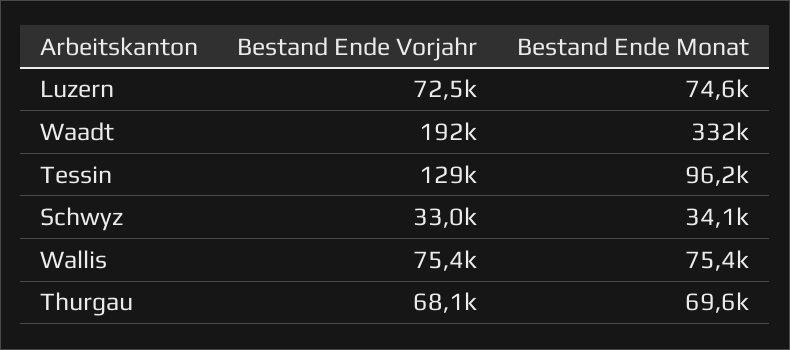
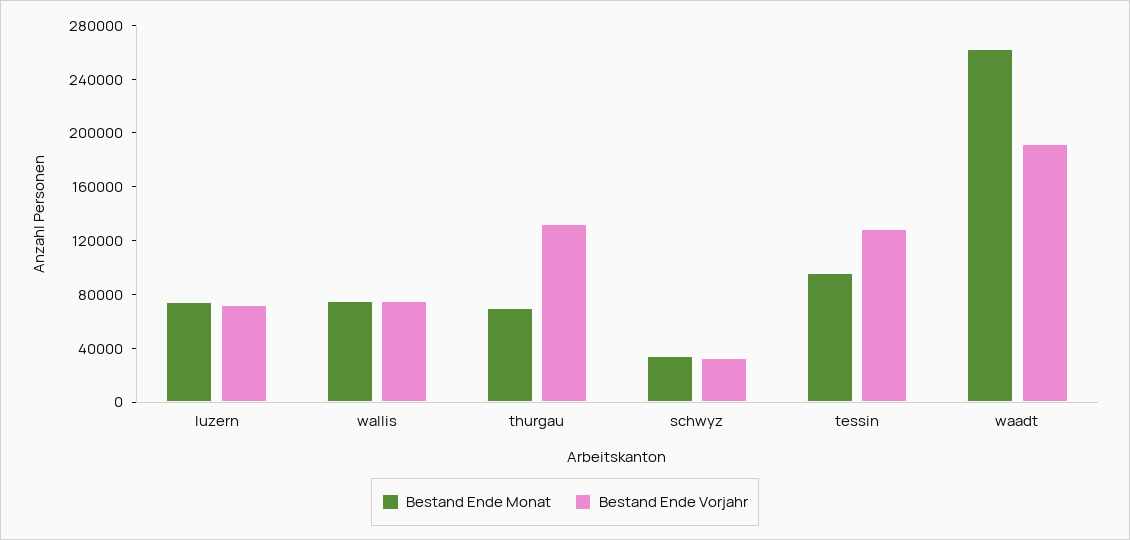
Bestand Ende Monat, Waadt: 332000 -> 260000
Bestand Ende Vorjahr, Thurgau: 68100 -> 130000

